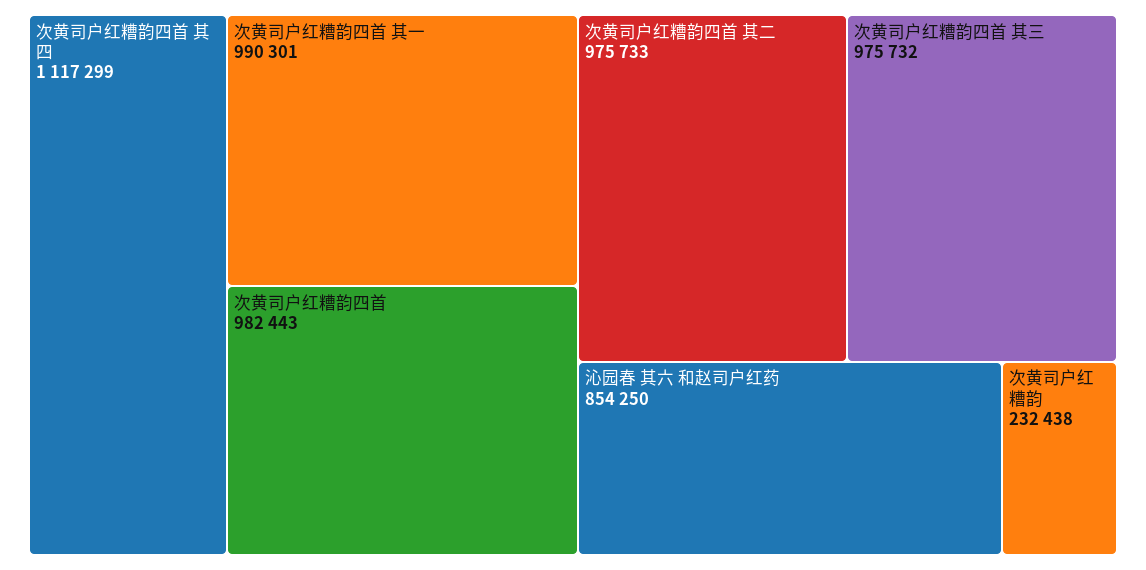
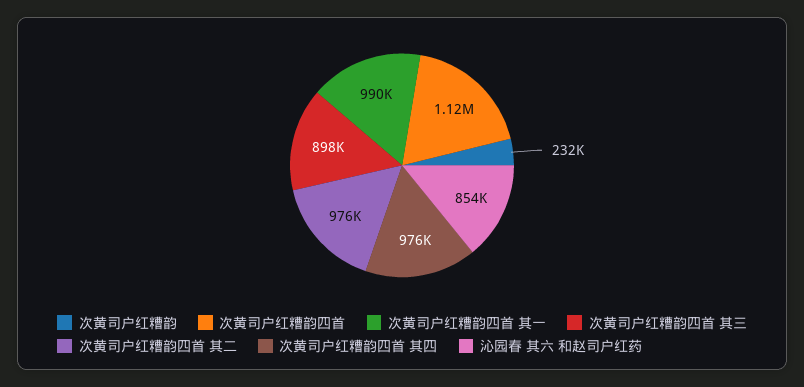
次黄司户红糟韵四首 其四: 1117299 -> 976000
次黄司户红糟韵四首: 982443 -> 1120000
次黄司户红糟韵四首 其三: 975732 -> 898000

